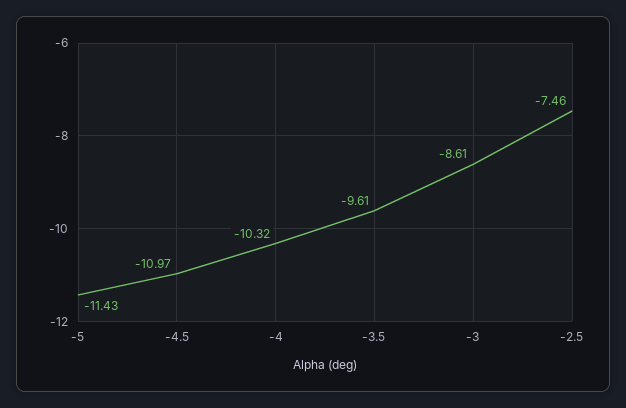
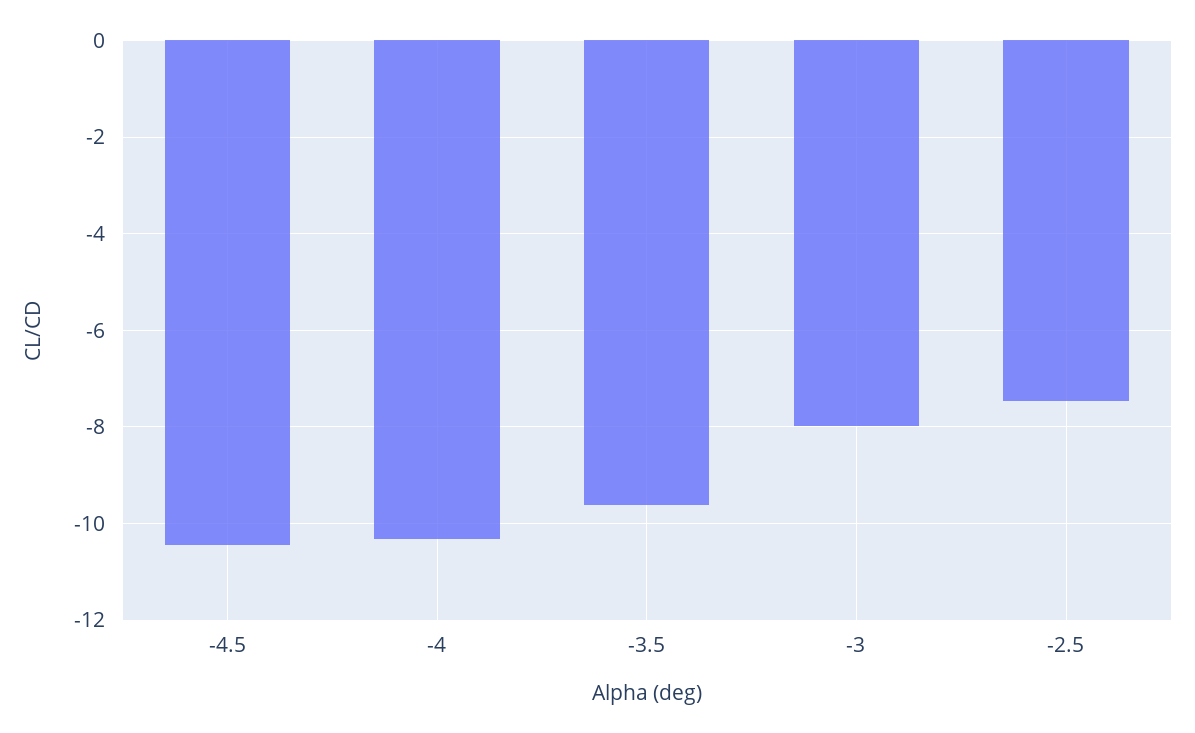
-5: -11.43 -> none
-4.5: -10.97 -> -10.4
-3: -8.61 -> -8

